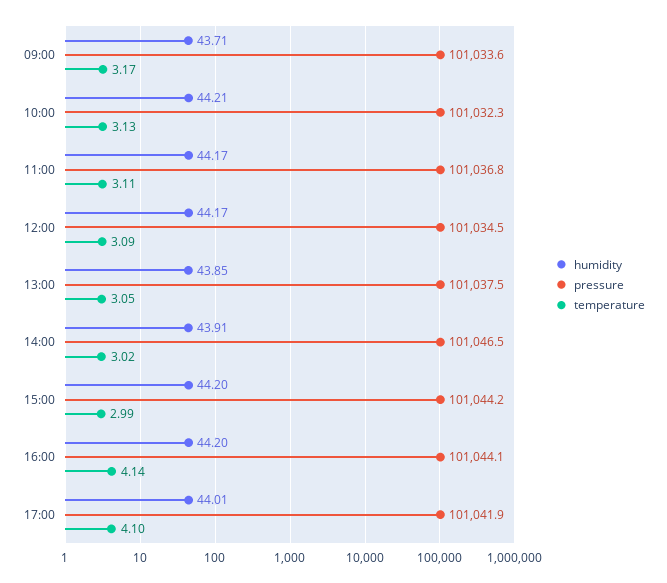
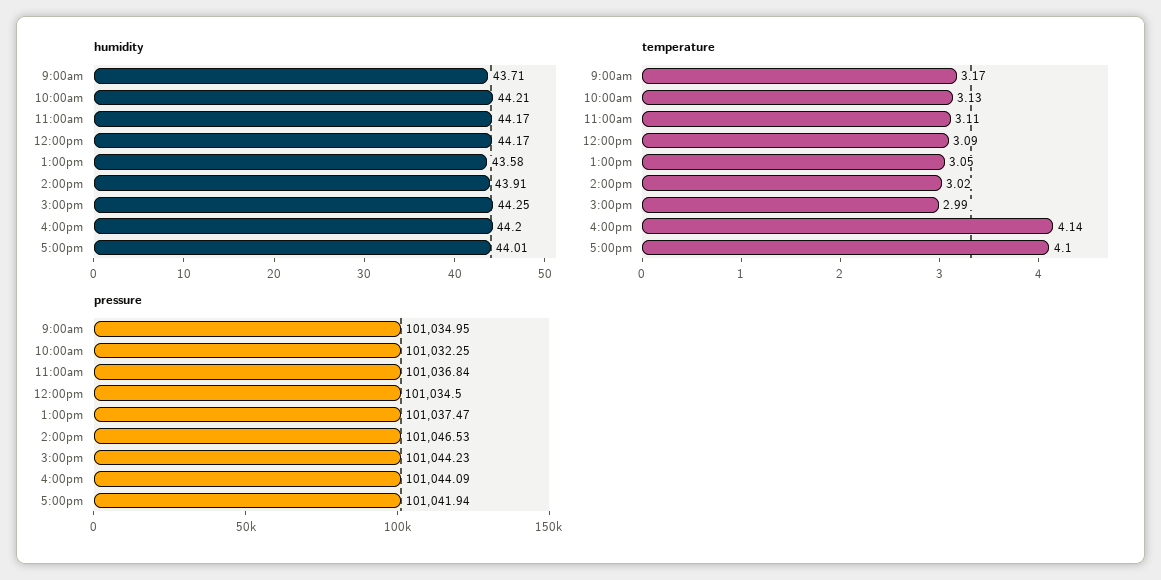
pressure, 09:00: 101033.6 -> 101034.95
humidity, 13:00: 43.85 -> 43.58
humidity, 15:00: 44.2 -> 44.25

